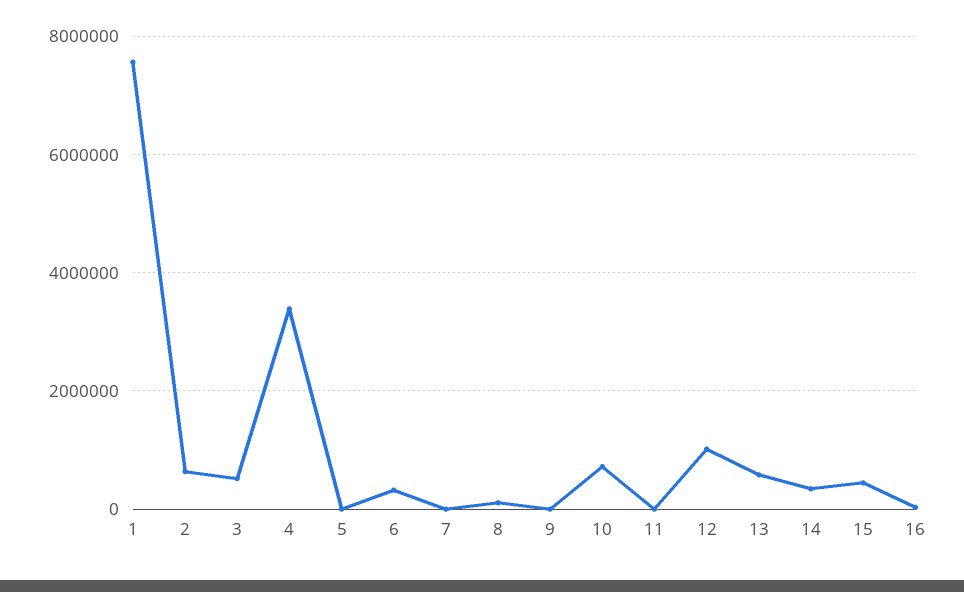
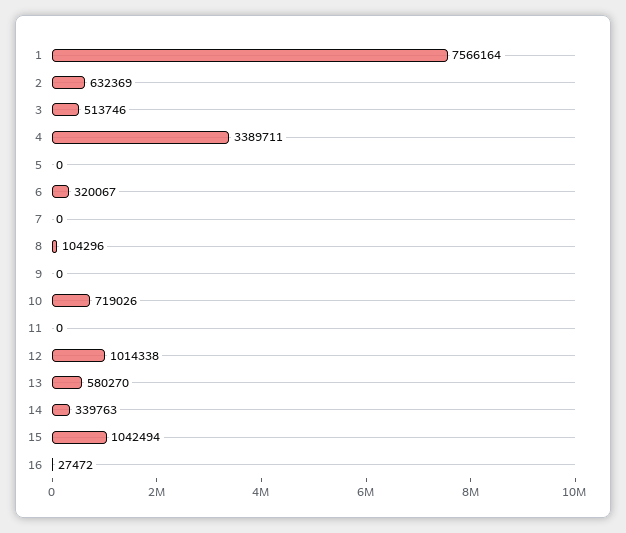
15: 400000 -> 1042494

